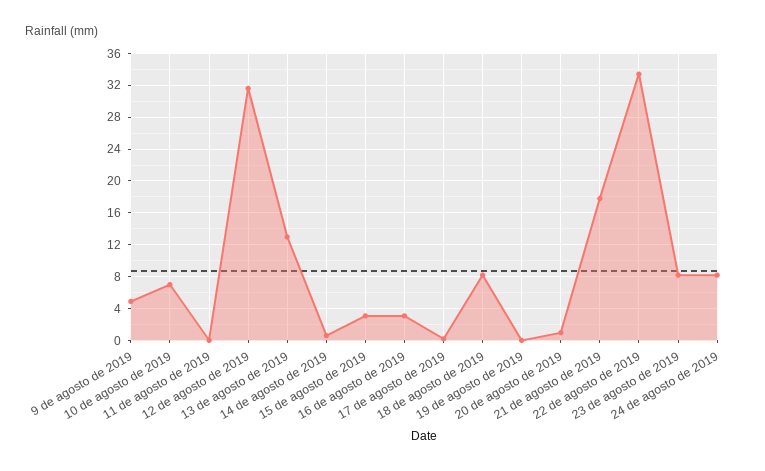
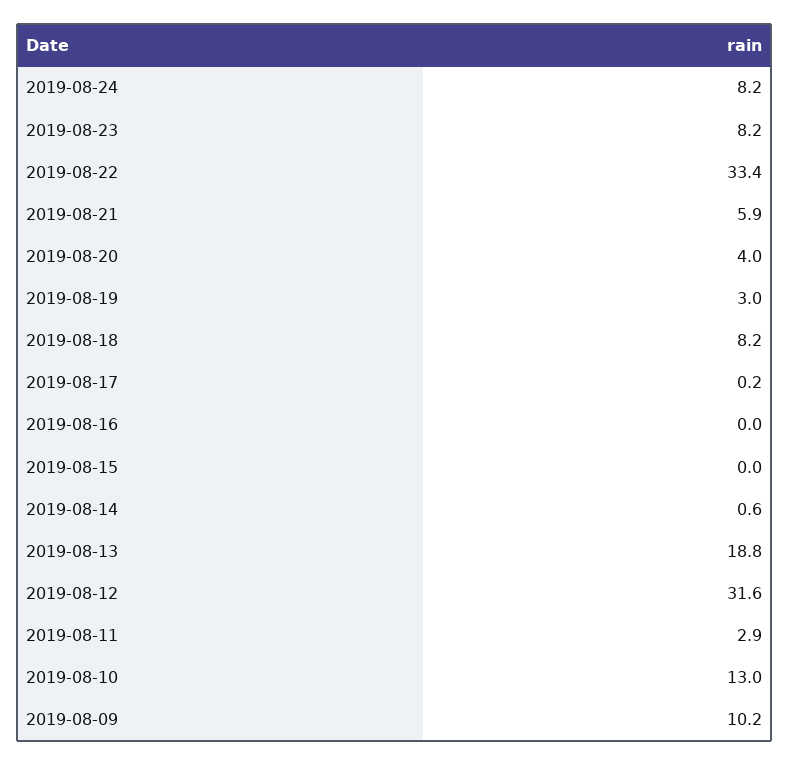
9 de agosto de 2019: 5 -> 10.2
10 de agosto de 2019: 7 -> 13
11 de agosto de 2019: 0 -> 2.9
13 de agosto de 2019: 13 -> 18.8
15 de agosto de 2019: 3 -> 0
16 de agosto de 2019: 3 -> 0
19 de agosto de 2019: 0 -> 3
20 de agosto de 2019: 1 -> 4
21 de agosto de 2019: 18 -> 5.9

